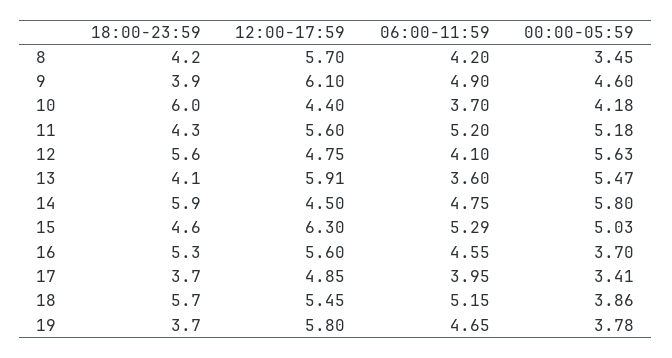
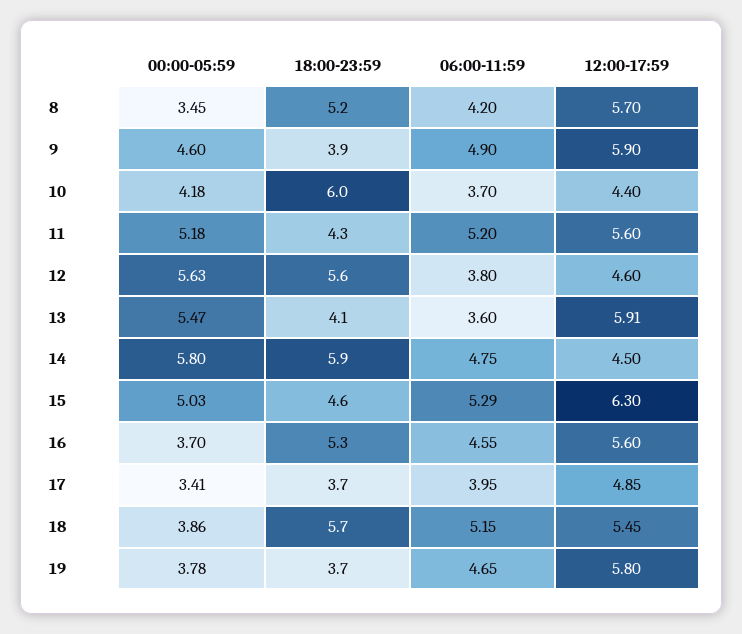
18:00-23:59, 8: 4.2 -> 5.2
12:00-17:59, 9: 6.1 -> 5.9
12:00-17:59, 12: 4.75 -> 4.6
06:00-11:59, 12: 4.1 -> 3.8

